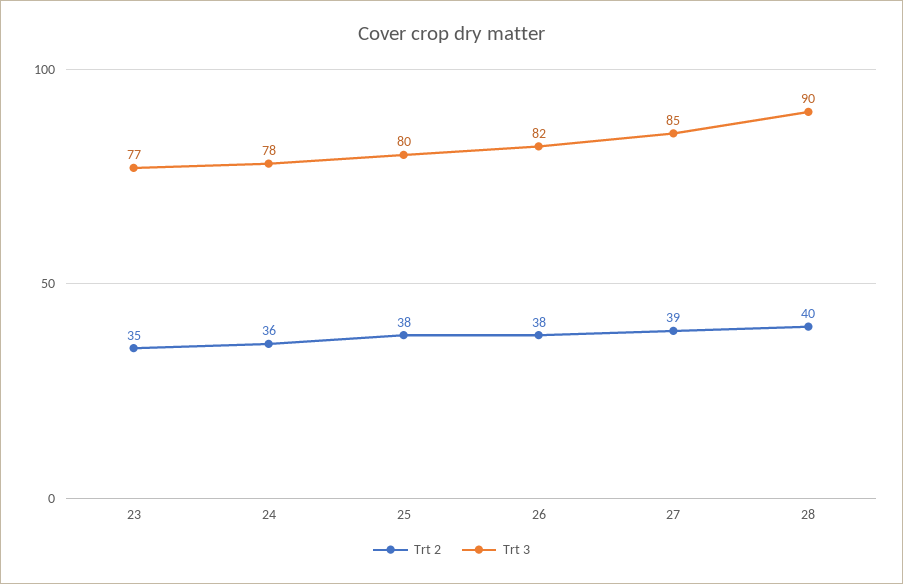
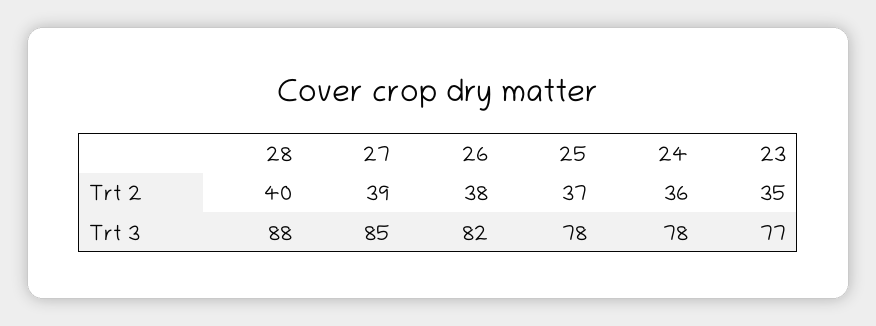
Trt 2, 25: 38 -> 37
Trt 3, 25: 80 -> 78
Trt 3, 28: 90 -> 88

